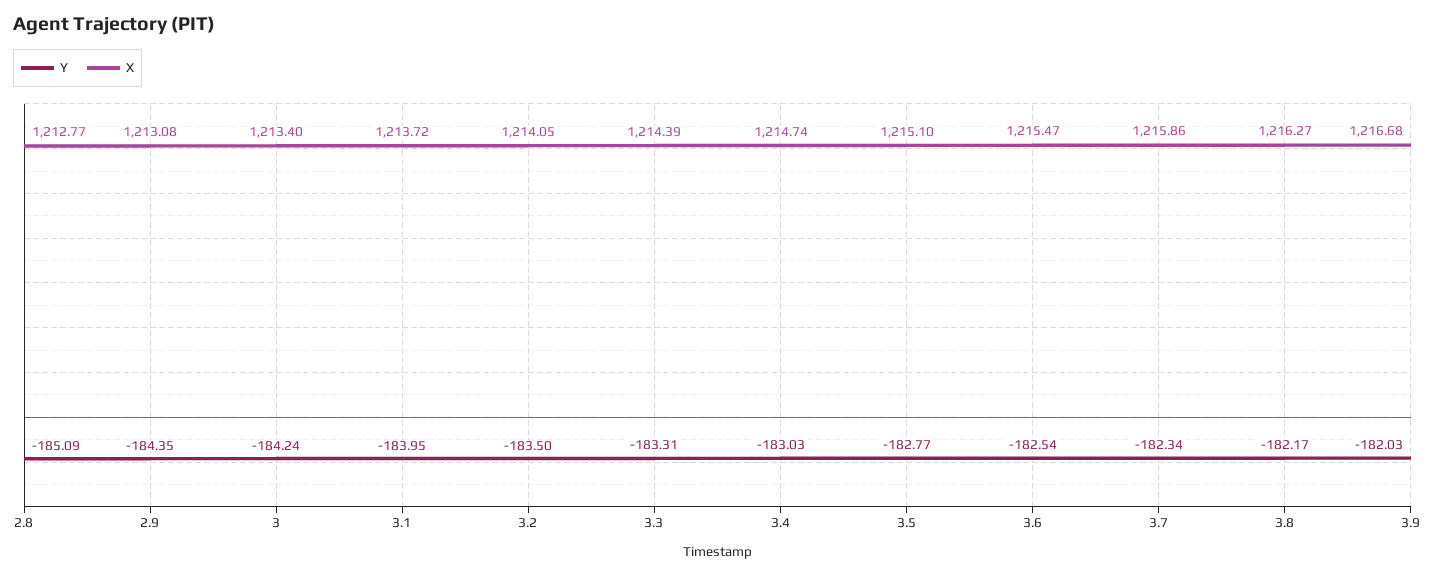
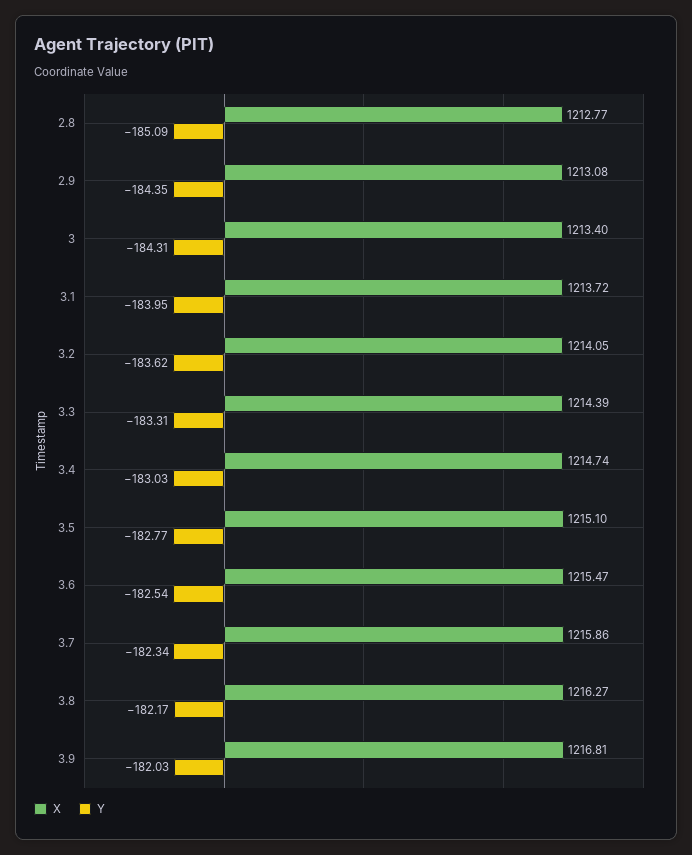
Y, 3: -184.24 -> -184.31
Y, 3.2: -183.5 -> -183.62
X, 3.9: 1216.68 -> 1216.81

